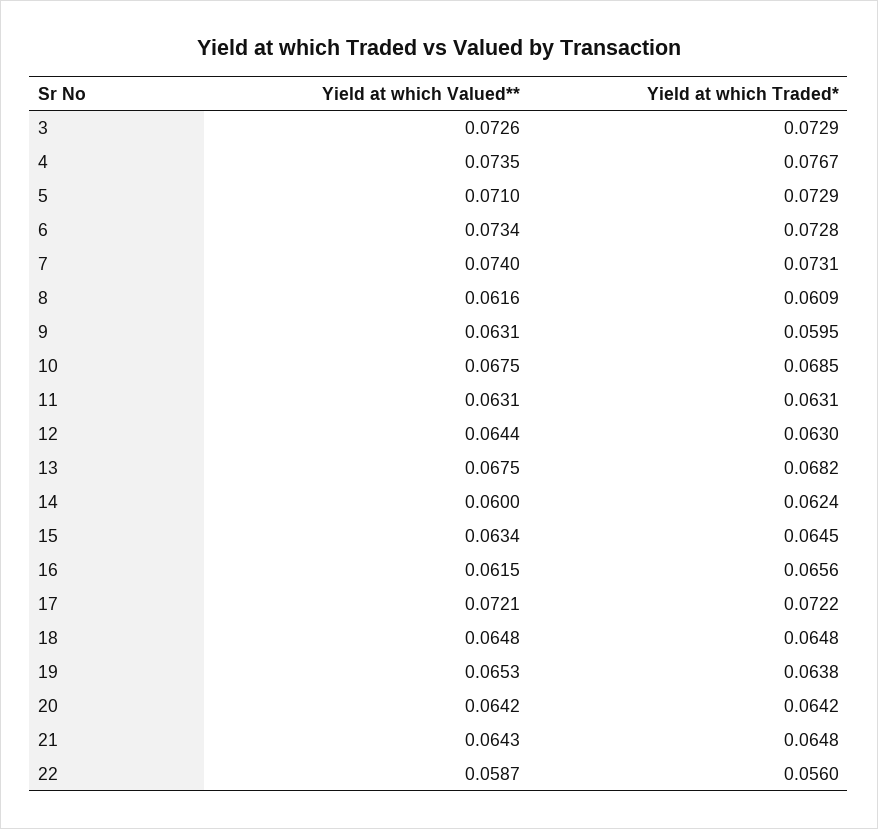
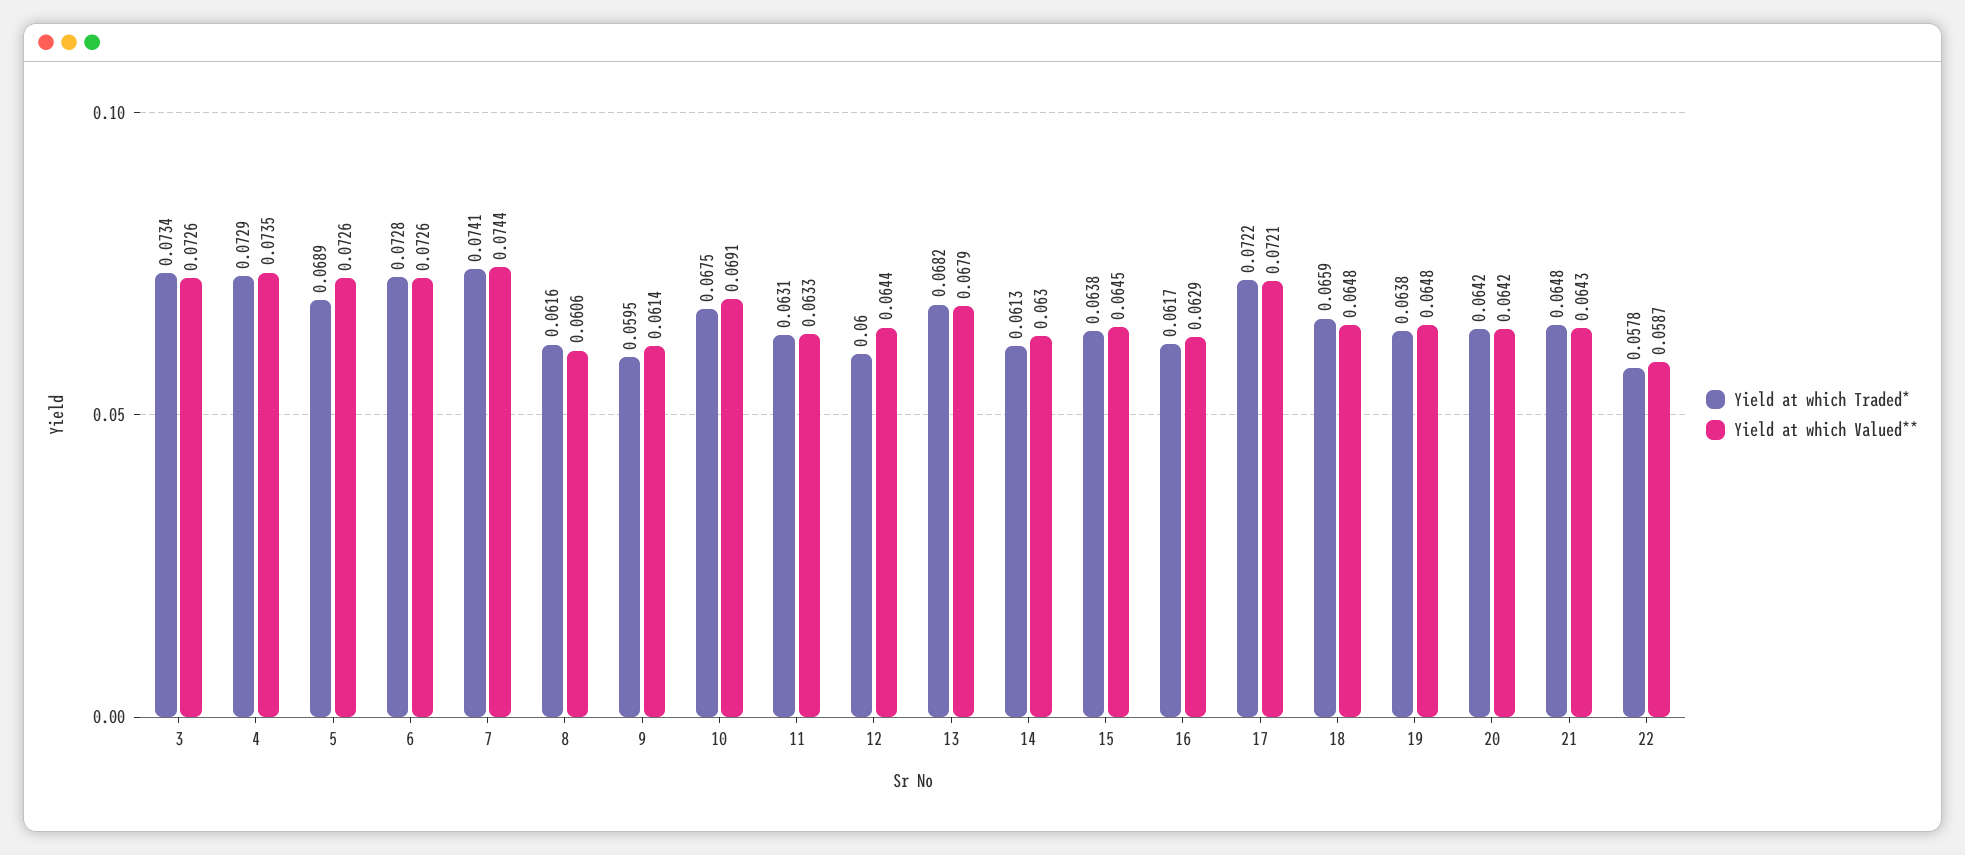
Yield at which Traded*, 3: 0.0729 -> 0.0734
Yield at which Traded*, 4: 0.0767 -> 0.0729
Yield at which Valued**, 5: 0.071 -> 0.0726
Yield at which Traded*, 5: 0.0729 -> 0.0689
Yield at which Valued**, 6: 0.0734 -> 0.0726
Yield at which Valued**, 7: 0.074 -> 0.0744
Yield at which Traded*, 7: 0.0731 -> 0.0741
Yield at which Valued**, 8: 0.0616 -> 0.0606
Yield at which Traded*, 8: 0.0609 -> 0.0616
Yield at which Valued**, 9: 0.0631 -> 0.0614
Yield at which Valued**, 10: 0.0675 -> 0.0691
Yield at which Traded*, 10: 0.0685 -> 0.0675
Yield at which Valued**, 11: 0.0631 -> 0.0633
Yield at which Traded*, 12: 0.063 -> 0.06
Yield at which Valued**, 13: 0.0675 -> 0.0679
Yield at which Valued**, 14: 0.06 -> 0.063
Yield at which Traded*, 14: 0.0624 -> 0.0613
Yield at which Valued**, 15: 0.0634 -> 0.0645
Yield at which Traded*, 15: 0.0645 -> 0.0638
Yield at which Valued**, 16: 0.0615 -> 0.0629
Yield at which Traded*, 16: 0.0656 -> 0.0617
Yield at which Traded*, 18: 0.0648 -> 0.0659
Yield at which Valued**, 19: 0.0653 -> 0.0648
Yield at which Traded*, 22: 0.056 -> 0.0578

